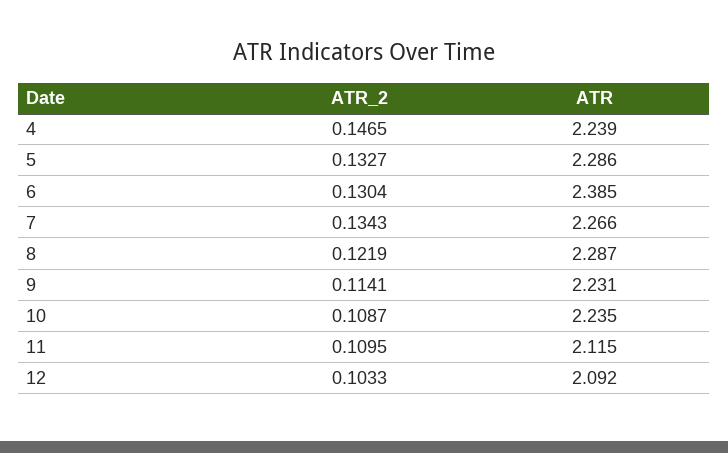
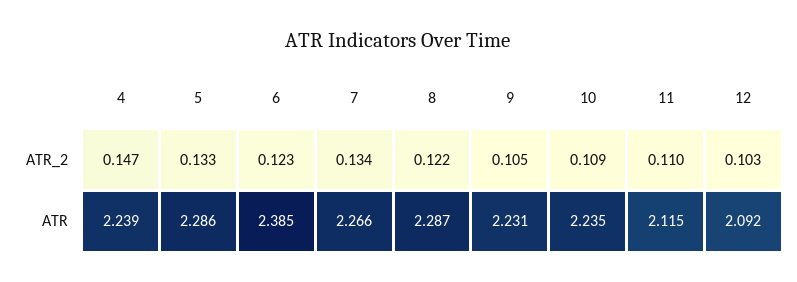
ATR_2, 6: 0.1304 -> 0.123
ATR_2, 9: 0.1141 -> 0.105

